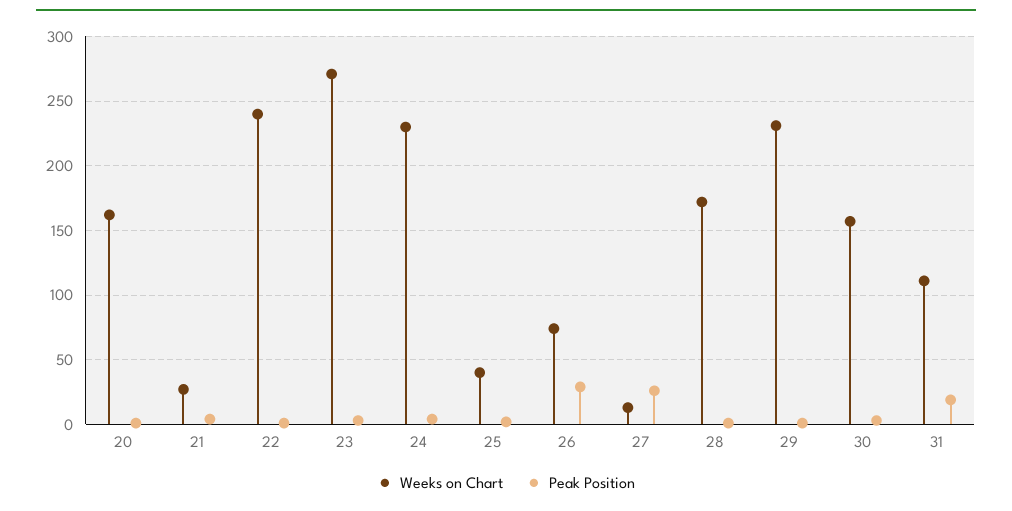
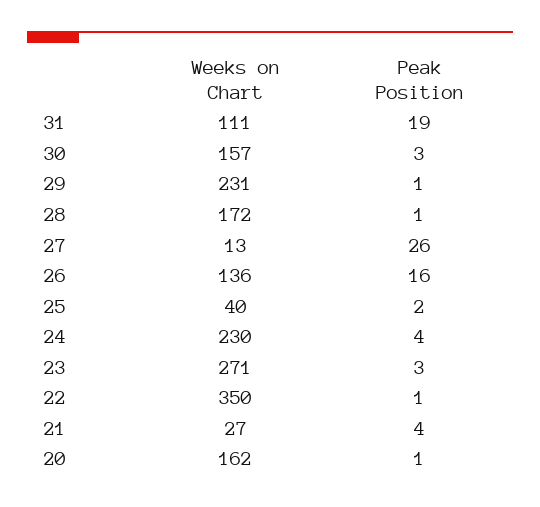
Weeks on Chart, 22: 240 -> 350
Weeks on Chart, 26: 75 -> 136
Peak Position, 26: 30 -> 16

